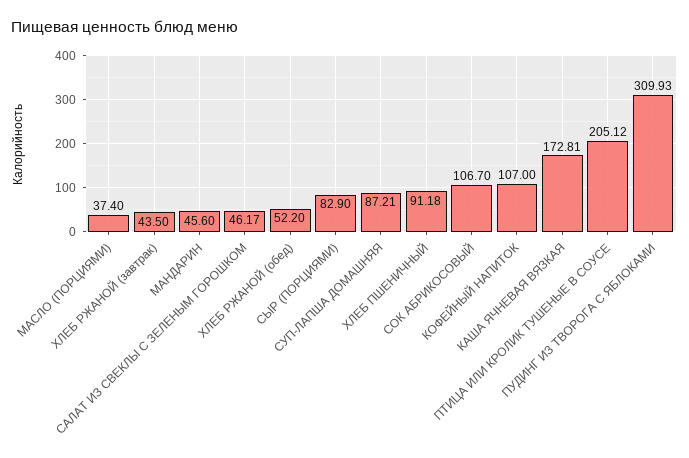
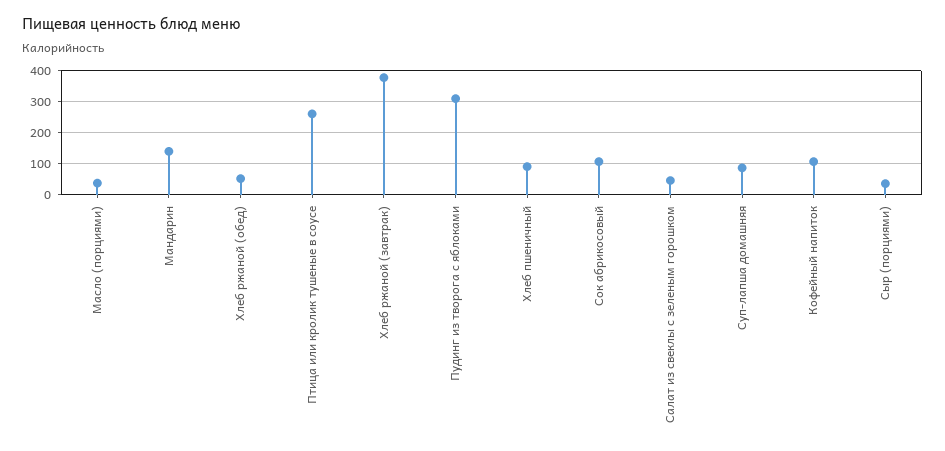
ХЛЕБ РЖАНОЙ (завтрак): 43.5 -> 380
МАНДАРИН: 45.6 -> 140
СЫР (ПОРЦИЯМИ): 82.9 -> 40
КАША ЯЧНЕВАЯ ВЯЗКАЯ: 172.81 -> none
ПТИЦА ИЛИ КРОЛИК ТУШЕНЫЕ В СОУСЕ: 205.12 -> 260

